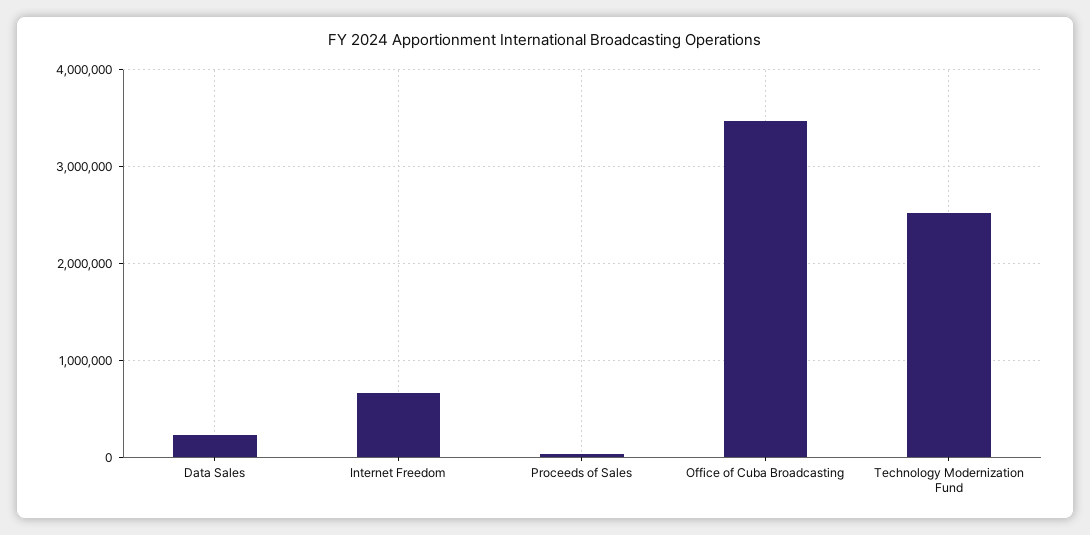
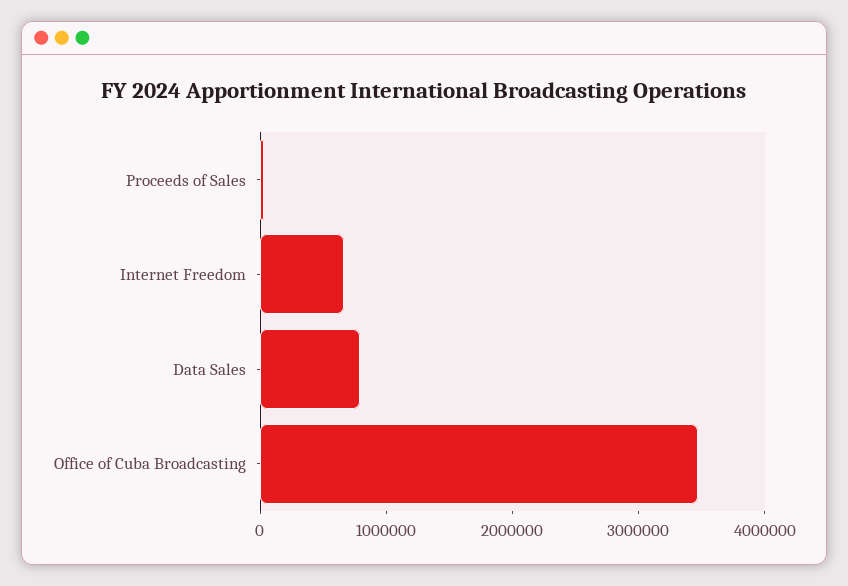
Data Sales: 200000 -> 800000
Technology Modernization Fund: 2500000 -> none

